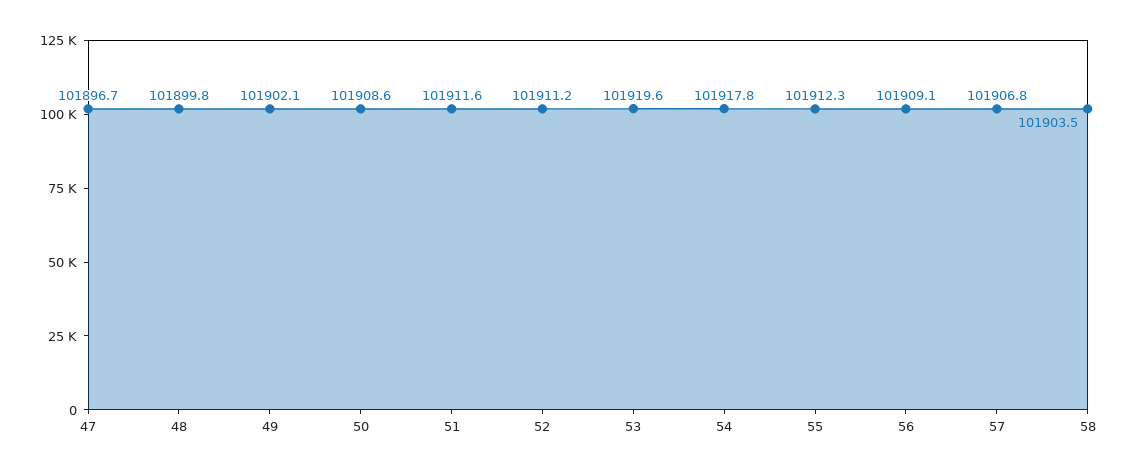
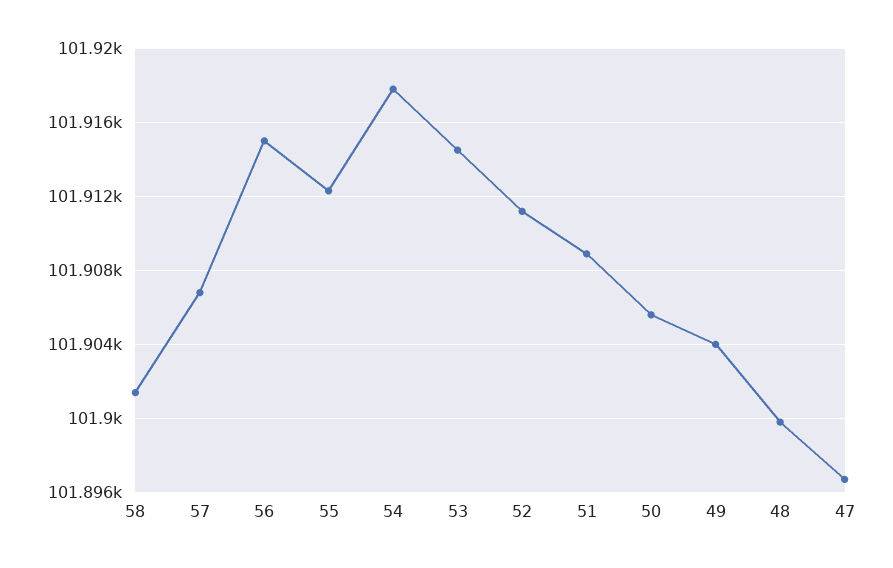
49: 101902.1 -> 101904
50: 101908.6 -> 101905.5
51: 101911.6 -> 101909
53: 101919.6 -> 101914.5
56: 101909.1 -> 101915
58: 101903.5 -> 101901.5

